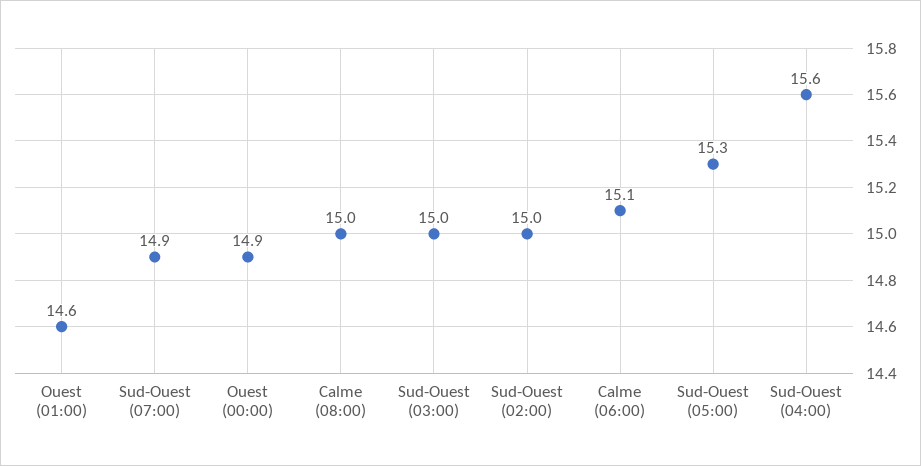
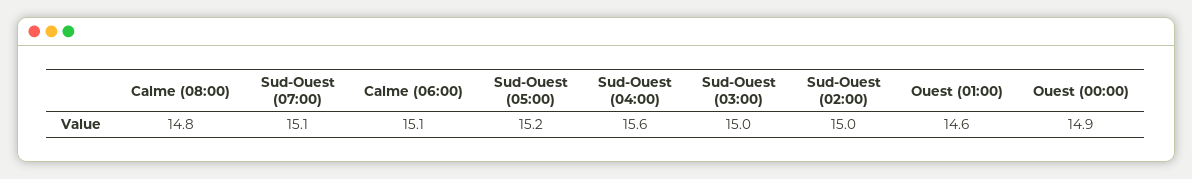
Sud-Ouest (07:00): 14.9 -> 15.1
Calme (08:00): 15 -> 14.8
Sud-Ouest (05:00): 15.3 -> 15.2

